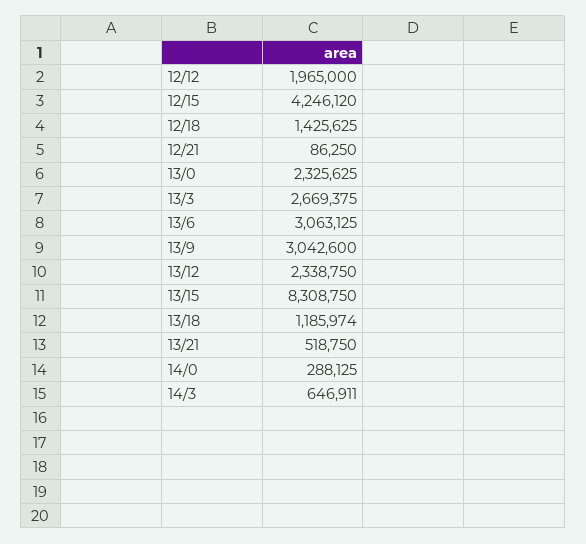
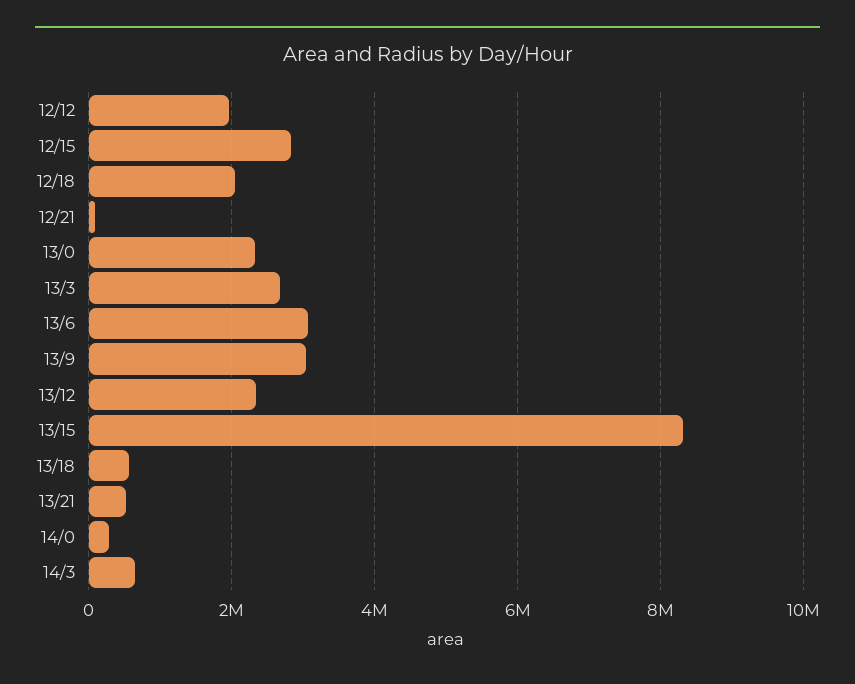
12/15: 4246120 -> 2800000
12/18: 1425625 -> 2000000
13/18: 1185974 -> 600000

